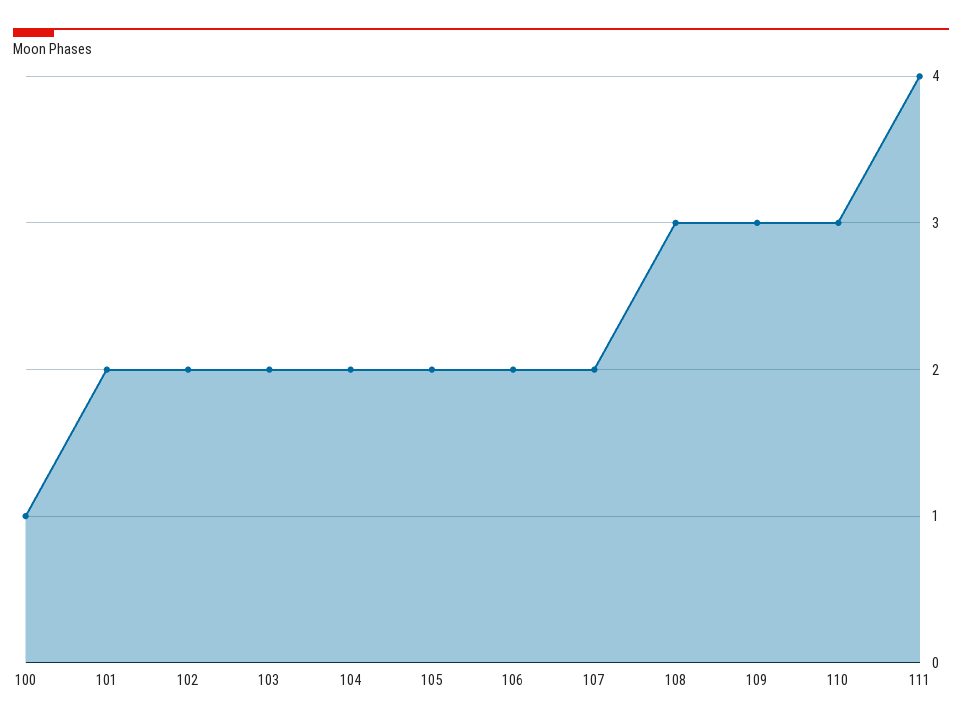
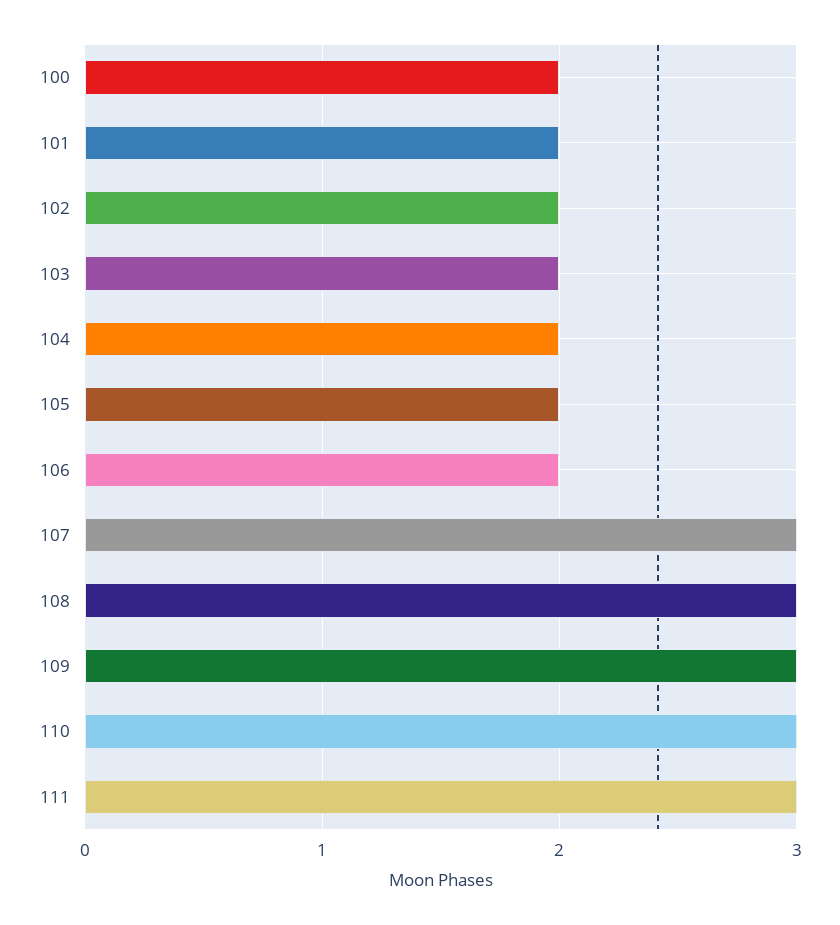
100: 1 -> 2
107: 2 -> 3
111: 4 -> 3

